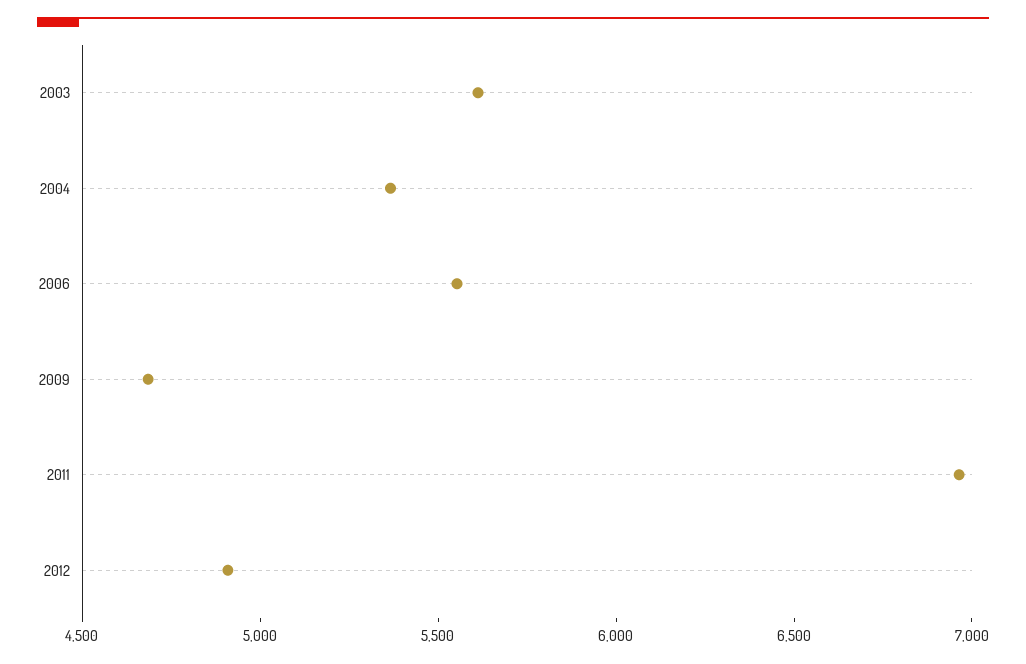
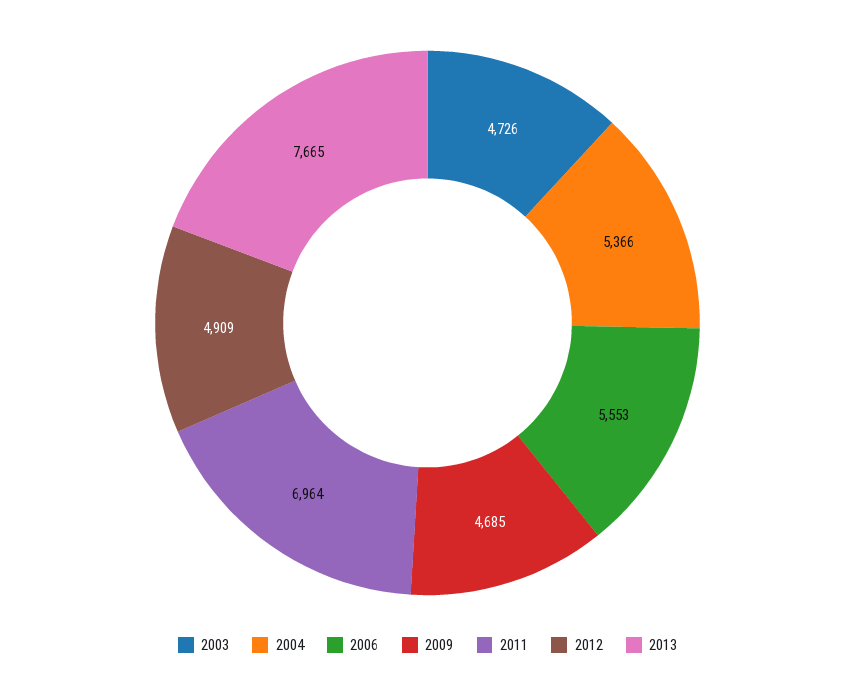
2003: 5600 -> 4726
2013: none -> 7665

